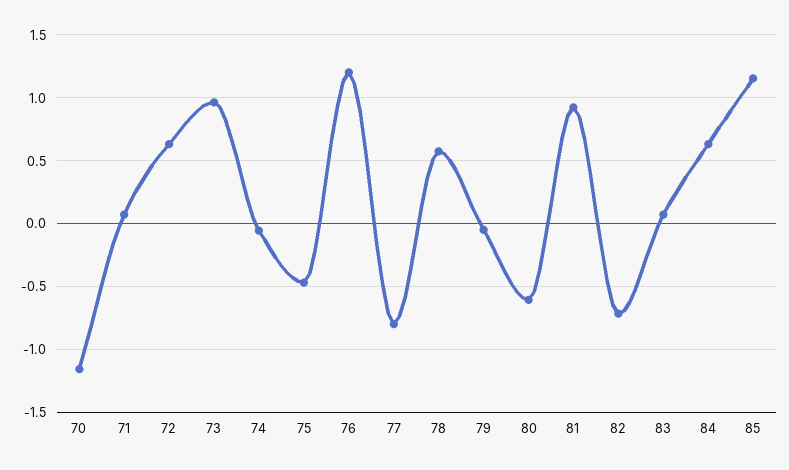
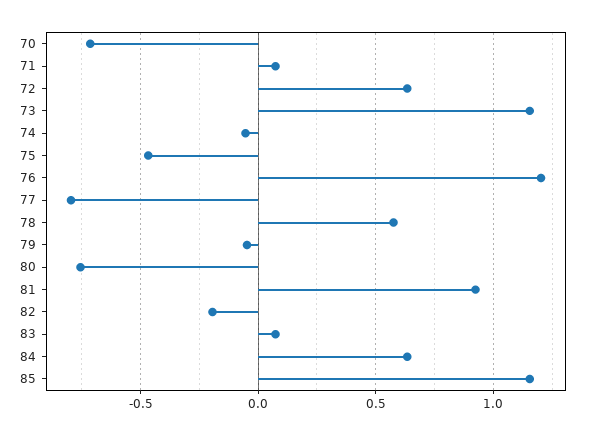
70: -1.15 -> -0.7
73: 0.95 -> 1.15
80: -0.6 -> -0.75
82: -0.7 -> -0.2

